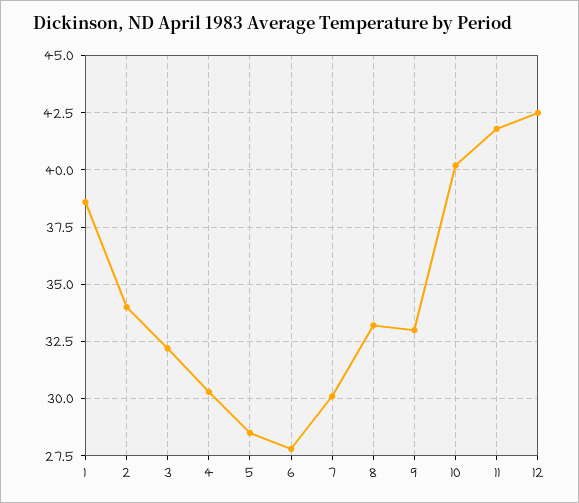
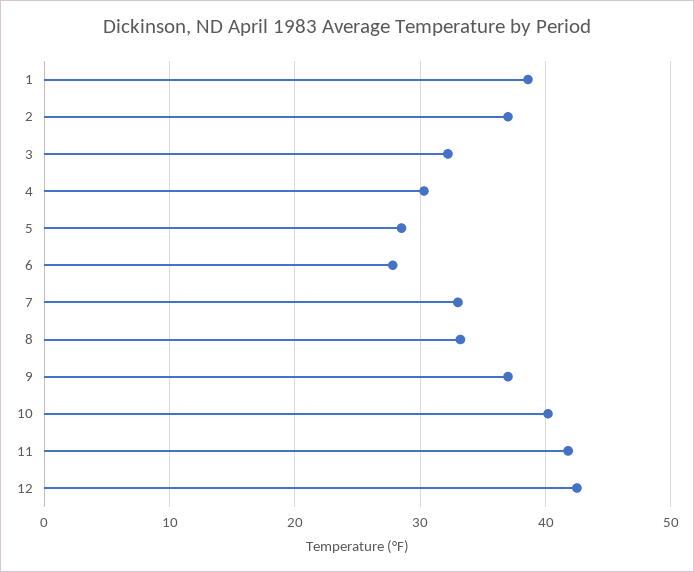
2: 34 -> 37
7: 30 -> 33
9: 33 -> 37

